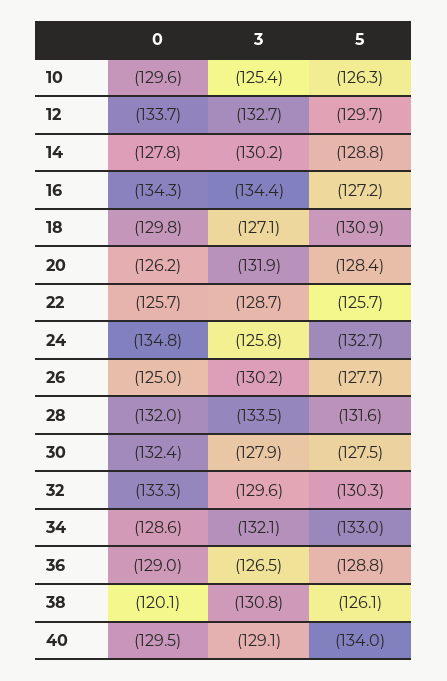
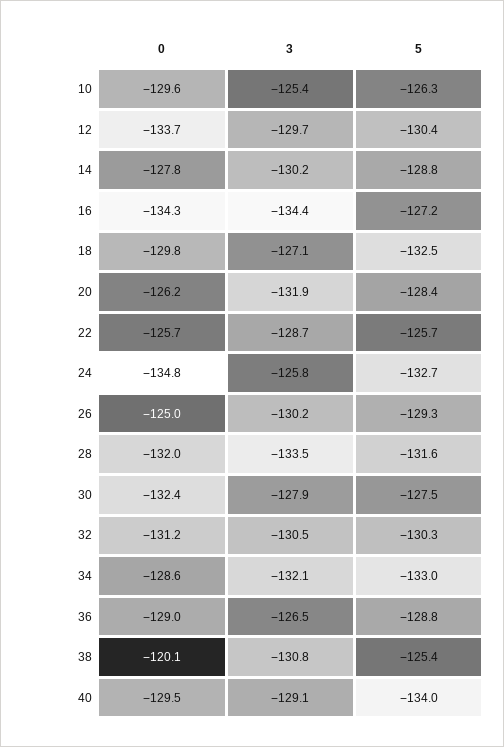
3, 12: -132.7 -> -129.7
5, 12: -129.7 -> -130.4
5, 18: -130.9 -> -132.5
5, 26: -127.7 -> -129.3
0, 32: -133.3 -> -131.2
3, 32: -129.6 -> -130.5
5, 38: -126.1 -> -125.4

